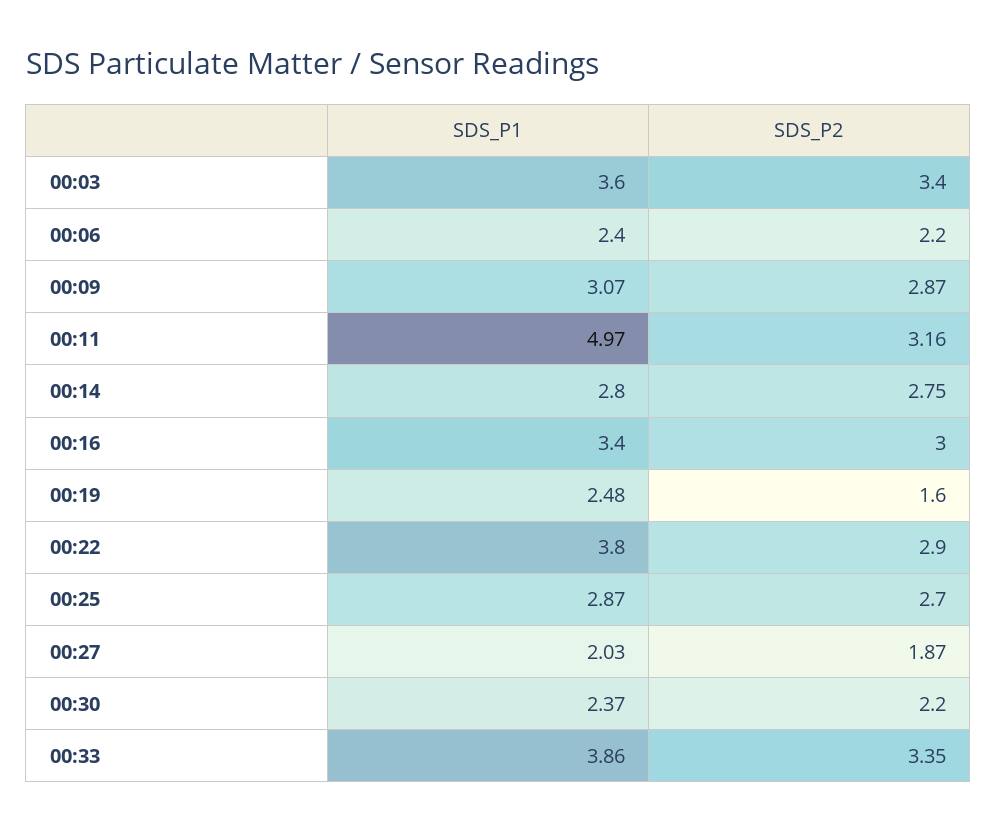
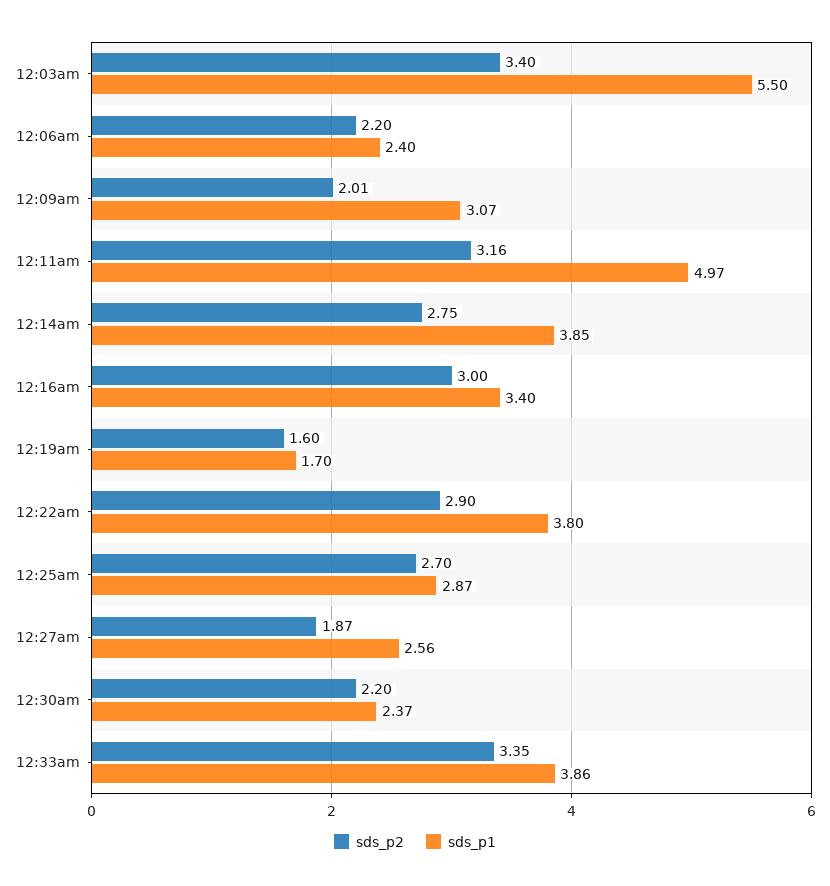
SDS_P1, 00:03: 3.6 -> 5.5
SDS_P2, 00:09: 2.87 -> 2.01
SDS_P1, 00:14: 2.8 -> 3.85
SDS_P1, 00:19: 2.48 -> 1.7
SDS_P1, 00:27: 2.03 -> 2.56

